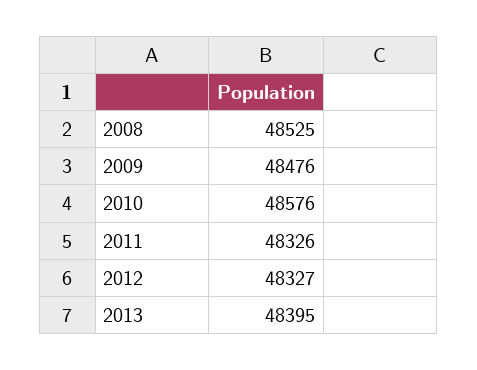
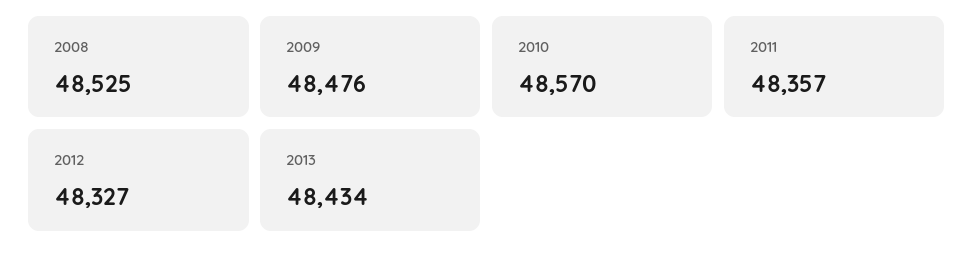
2010: 48576 -> 48570
2011: 48326 -> 48357
2013: 48395 -> 48434

